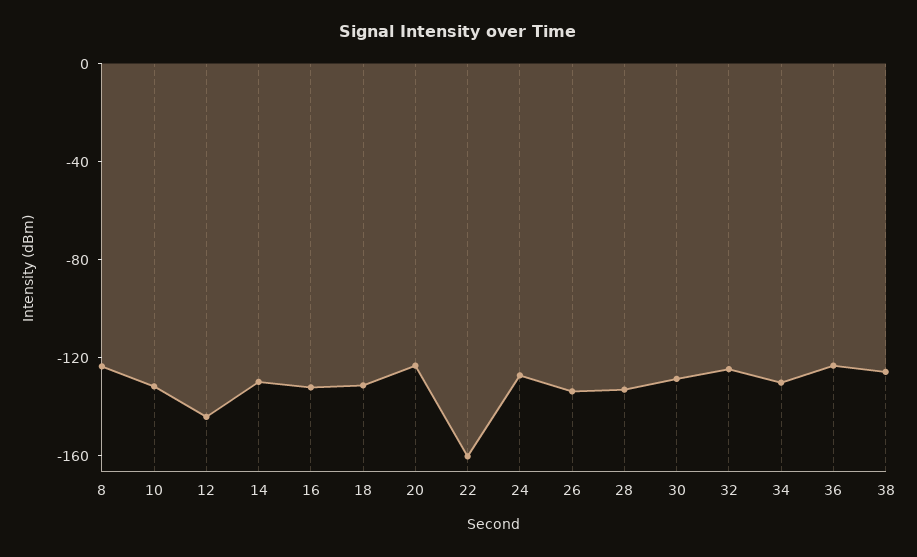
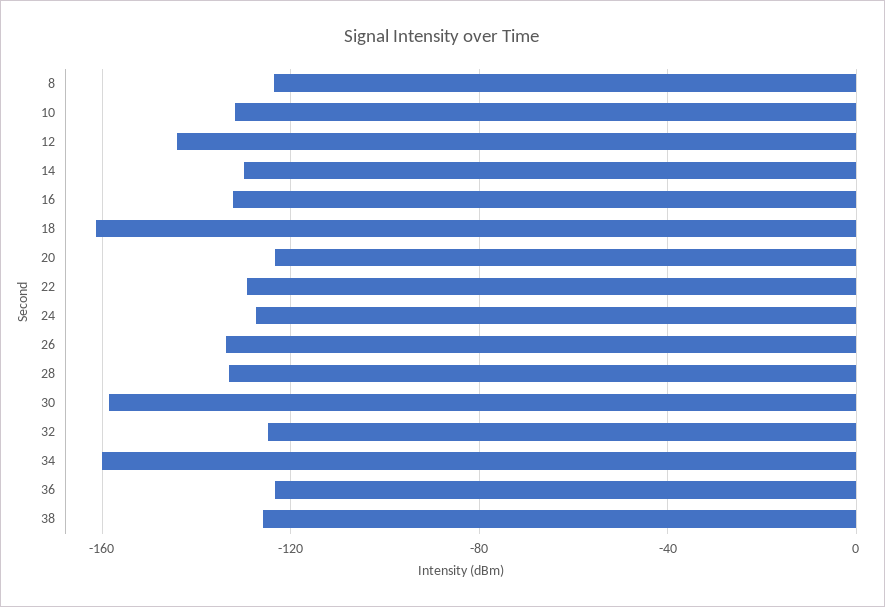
18: -130 -> -160
22: -160 -> -130
30: -130 -> -160
34: -130 -> -160

